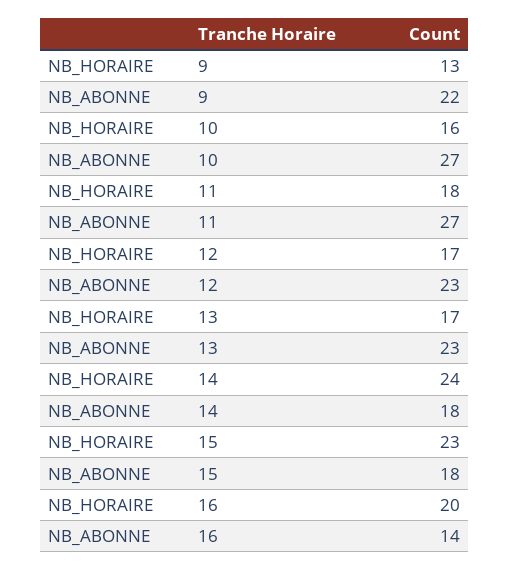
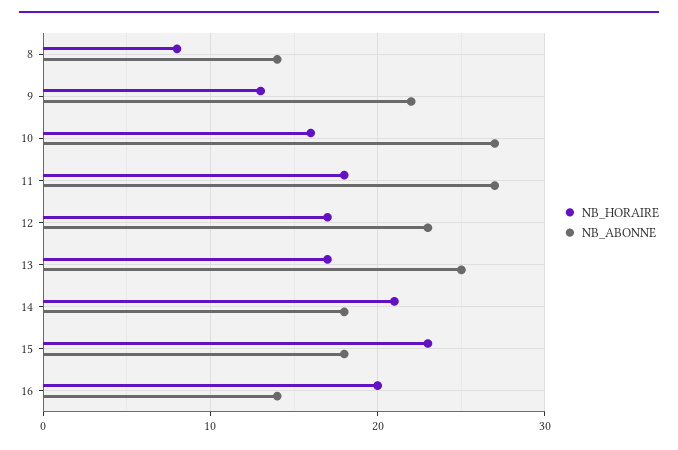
NB_ABONNE, 13: 23 -> 25
NB_HORAIRE, 14: 24 -> 21
NB_HORAIRE, 8: none -> 8
NB_ABONNE, 8: none -> 14

